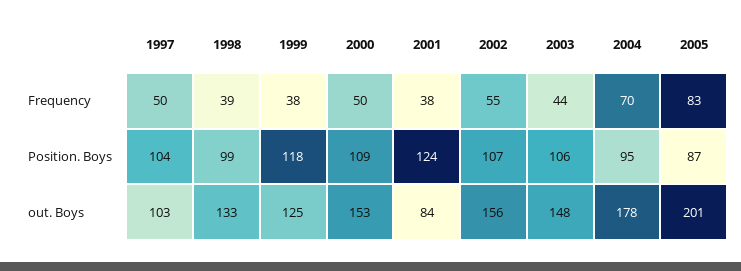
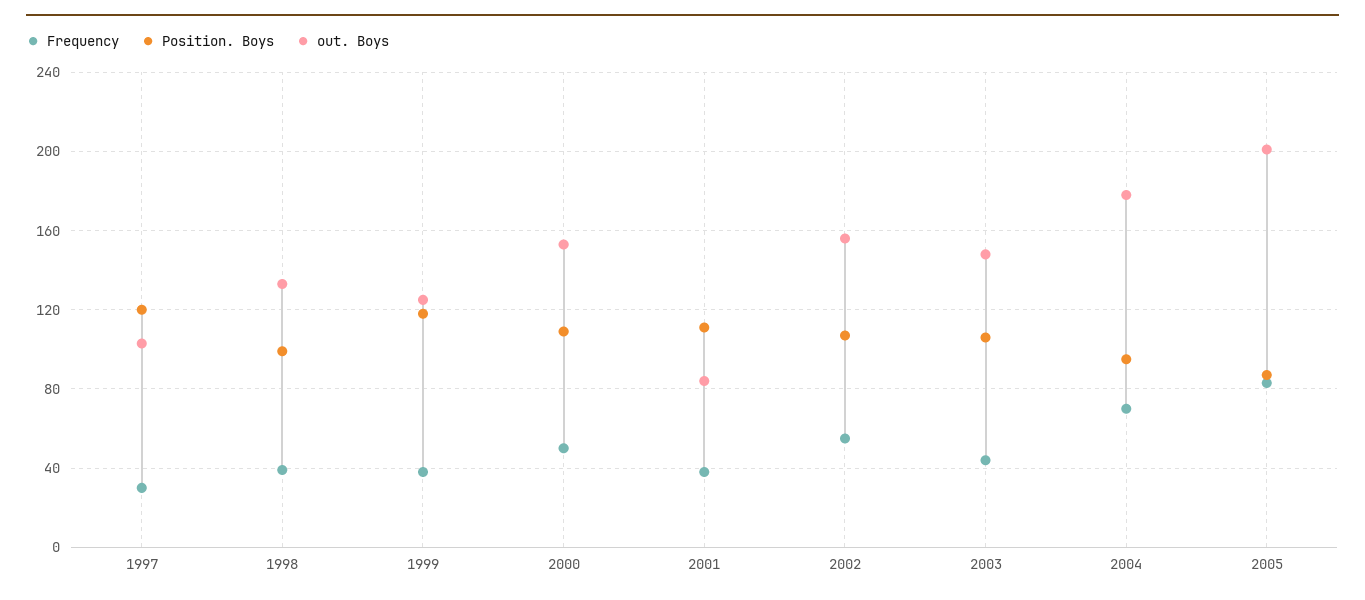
Frequency, 1997: 50 -> 30
Position. Boys, 1997: 104 -> 120
Position. Boys, 2001: 124 -> 110

